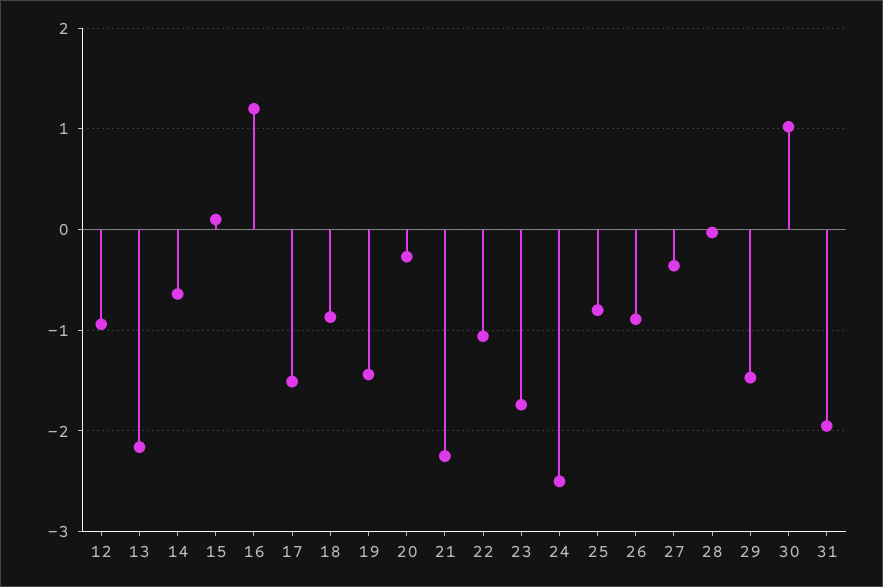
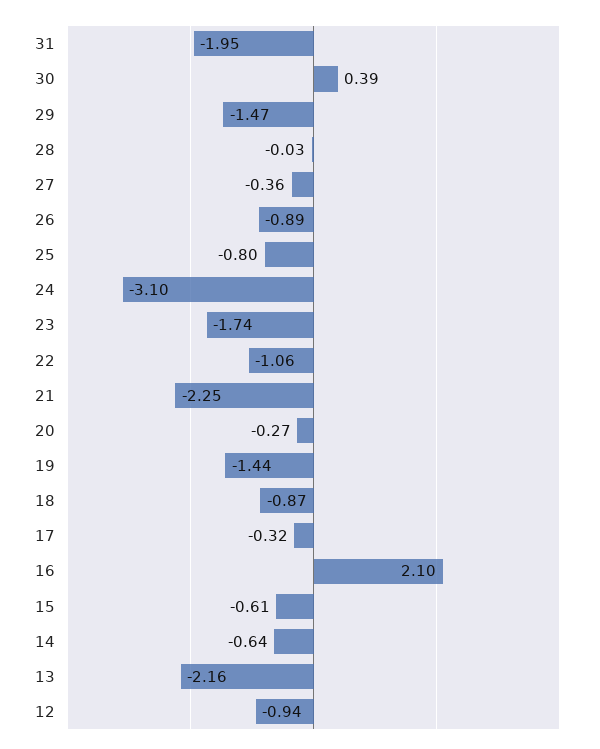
15: 0.1 -> -0.61
16: 1.2 -> 2.1
17: -1.5 -> -0.32
24: -2.5 -> -3.1
30: 1 -> 0.39

